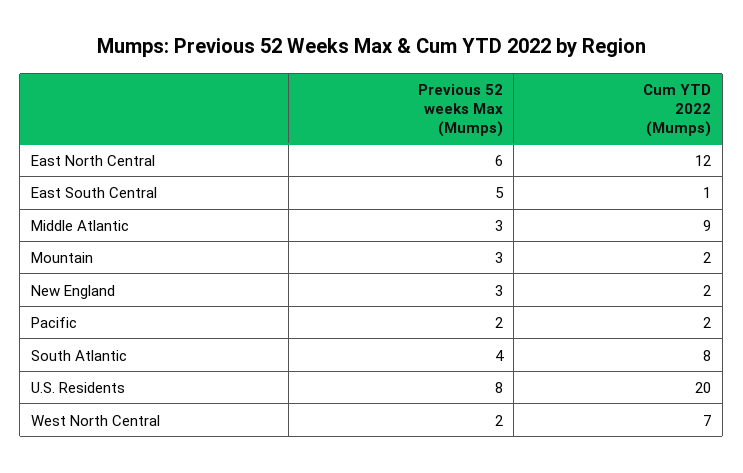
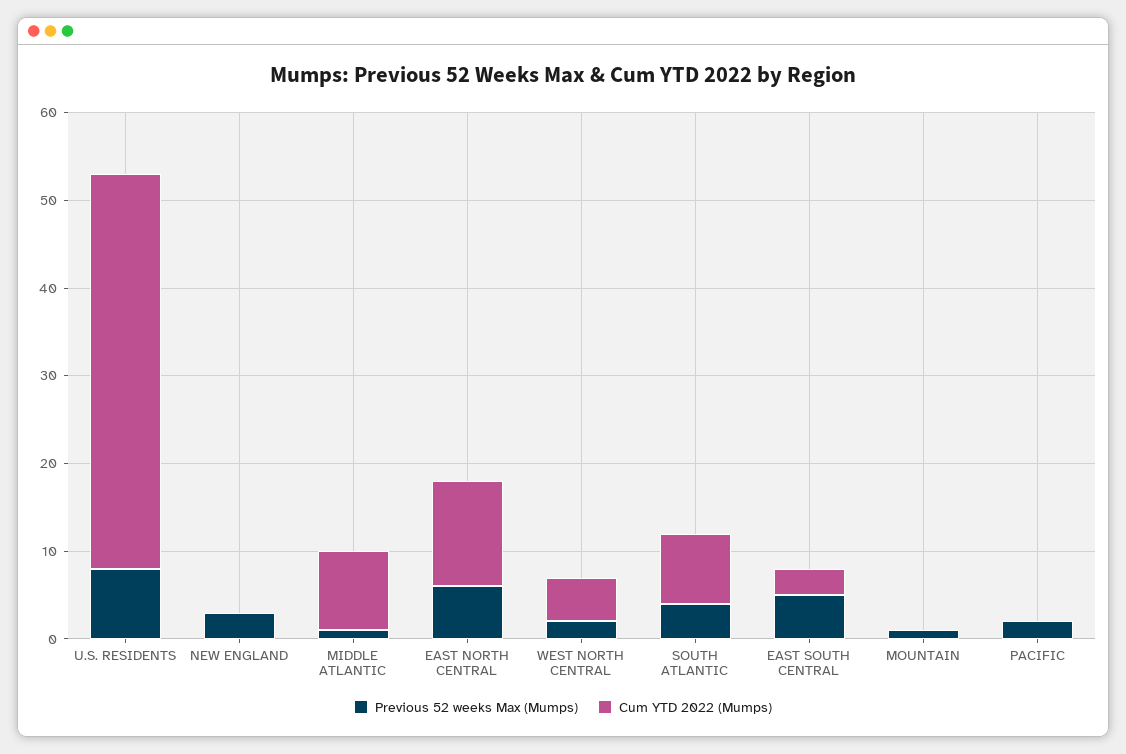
Cum YTD 2022 (Mumps), East South Central: 1 -> 3
Previous 52 weeks Max (Mumps), Middle Atlantic: 3 -> 1
Previous 52 weeks Max (Mumps), Mountain: 3 -> 1
Cum YTD 2022 (Mumps), Mountain: 2 -> 0
Cum YTD 2022 (Mumps), New England: 2 -> 0
Cum YTD 2022 (Mumps), Pacific: 2 -> 0
Cum YTD 2022 (Mumps), U.S. Residents: 20 -> 45
Cum YTD 2022 (Mumps), West North Central: 7 -> 5

